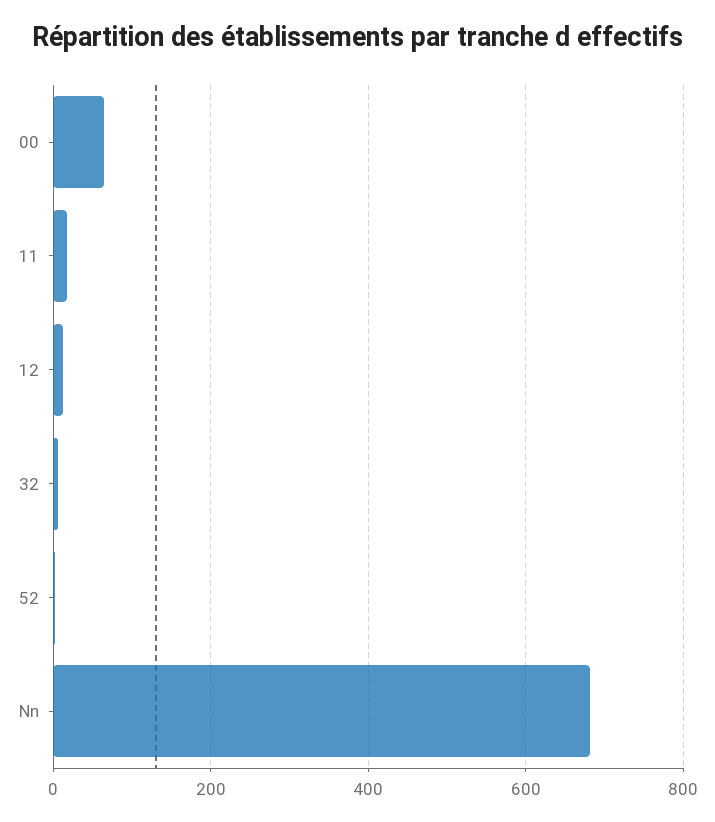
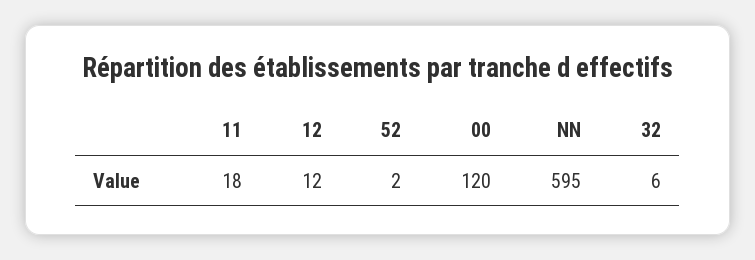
00: 60 -> 120
Nn: 680 -> 595

